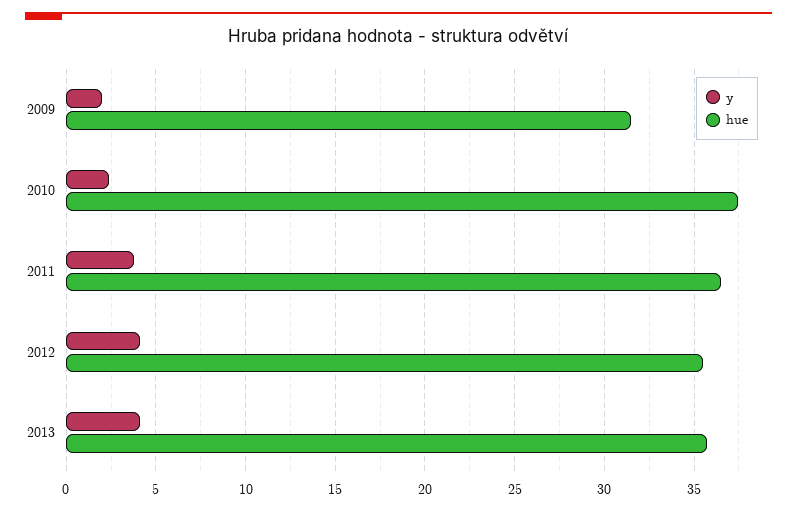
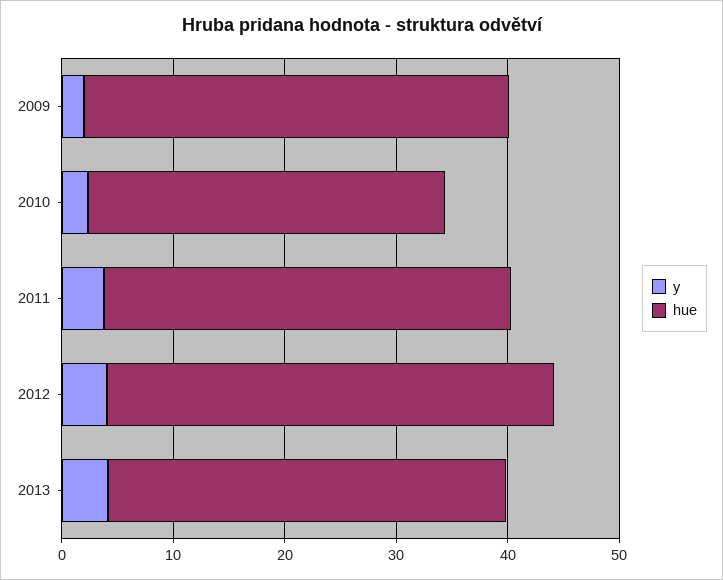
hue, 2009: 31.5 -> 38
hue, 2010: 37.5 -> 32
hue, 2012: 35.5 -> 40

